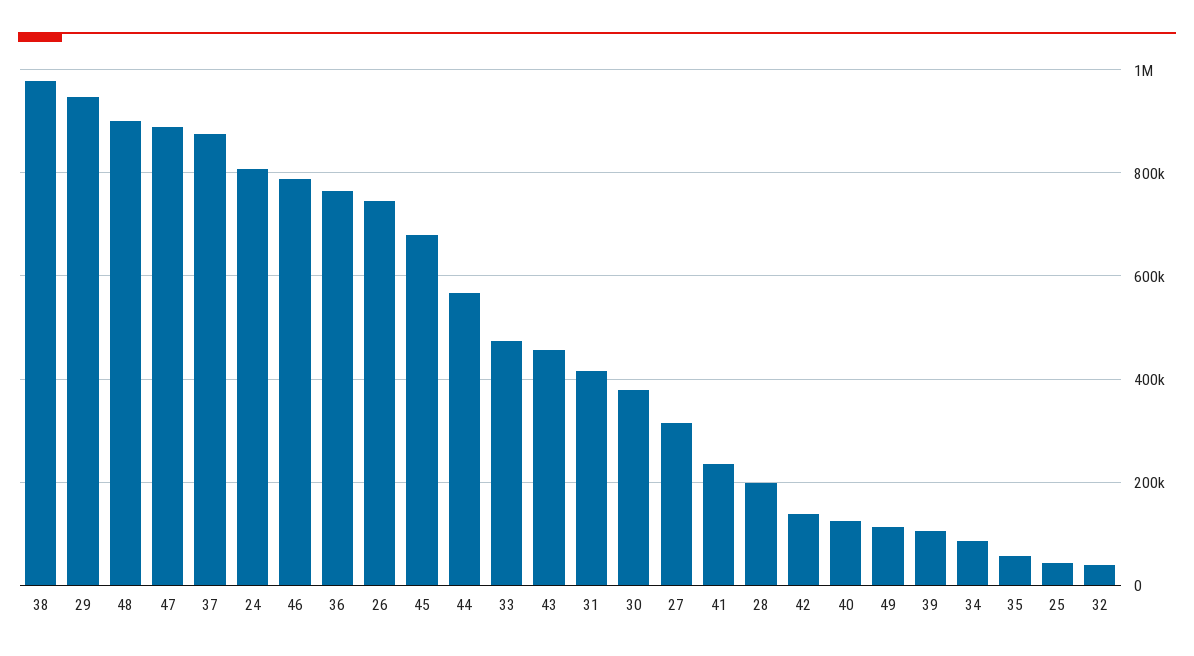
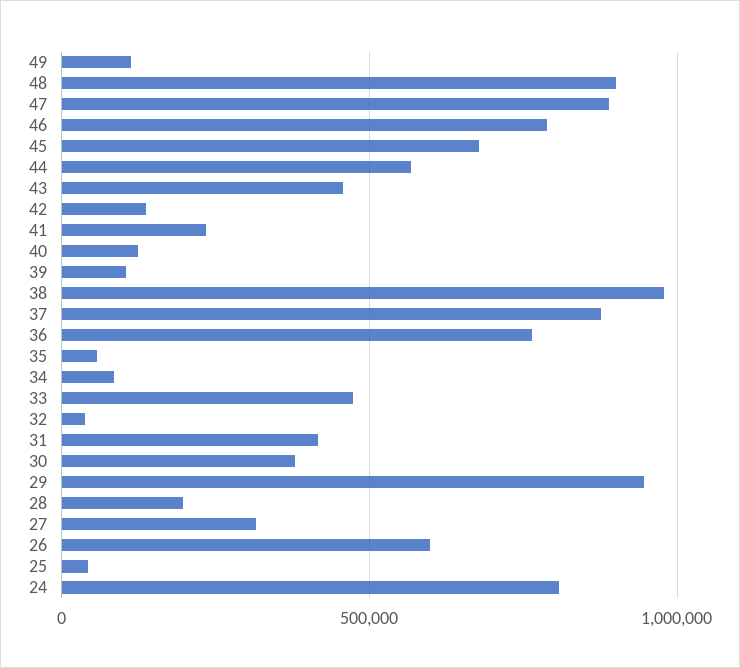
26: 740000 -> 600000

